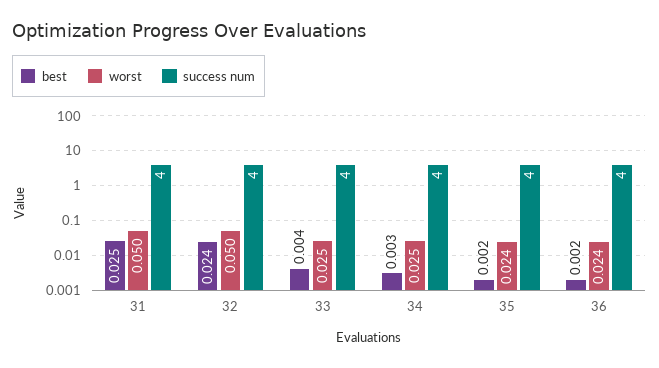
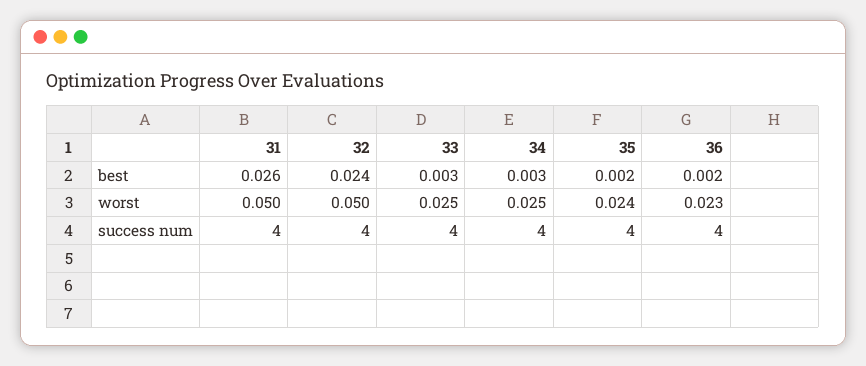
best, 31: 0.025 -> 0.026
best, 33: 0.004 -> 0.003
worst, 36: 0.024 -> 0.023

